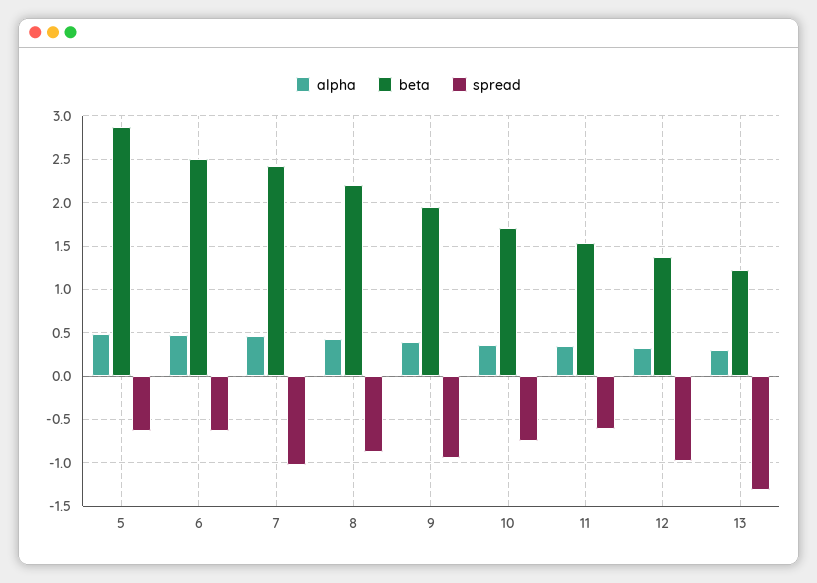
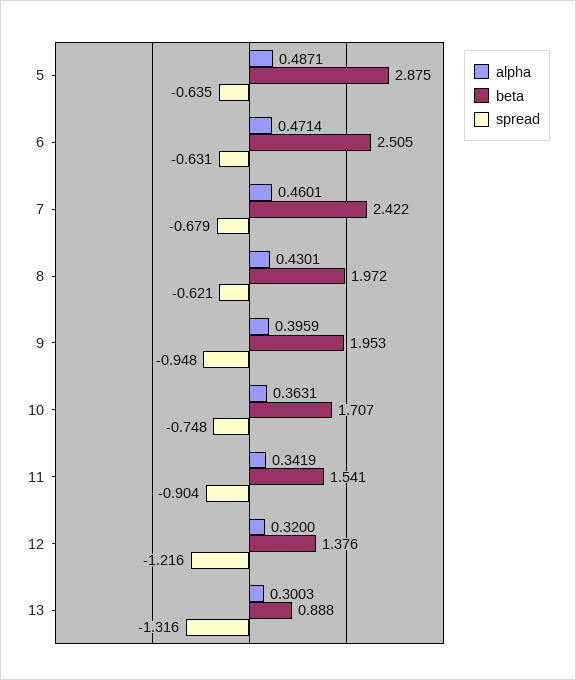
spread, 7: -1 -> -0.679
beta, 8: 2.2 -> 1.972
spread, 8: -0.9 -> -0.621
spread, 11: -0.6 -> -0.904
spread, 12: -1 -> -1.216
beta, 13: 1.2 -> 0.888

